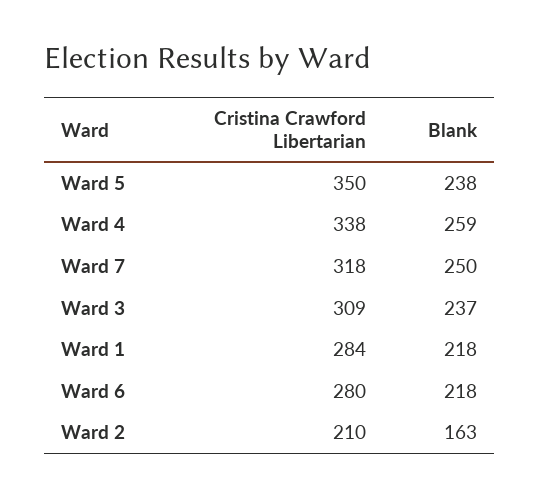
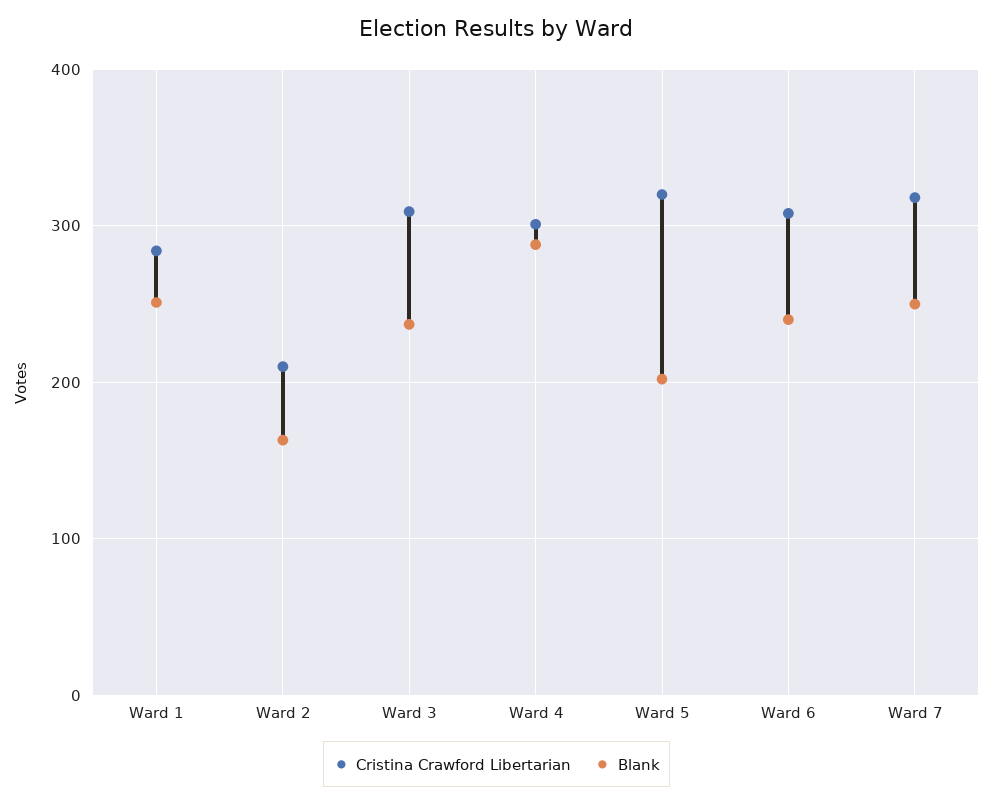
Cristina Crawford Libertarian, Ward 5: 350 -> 320
Blank, Ward 5: 238 -> 200
Cristina Crawford Libertarian, Ward 4: 338 -> 300
Blank, Ward 4: 259 -> 290
Blank, Ward 1: 218 -> 250
Cristina Crawford Libertarian, Ward 6: 280 -> 310
Blank, Ward 6: 218 -> 240

